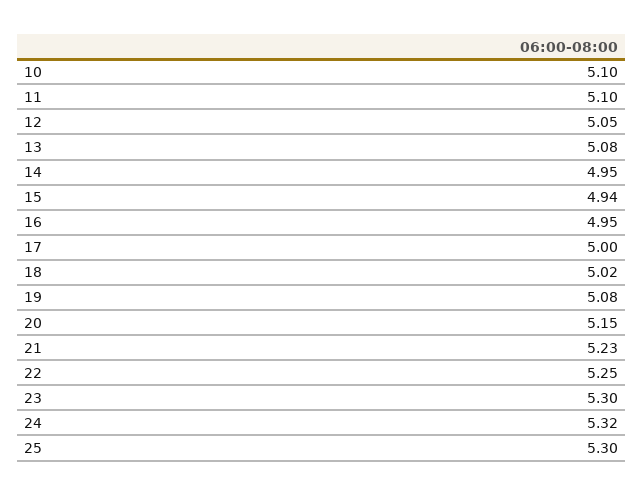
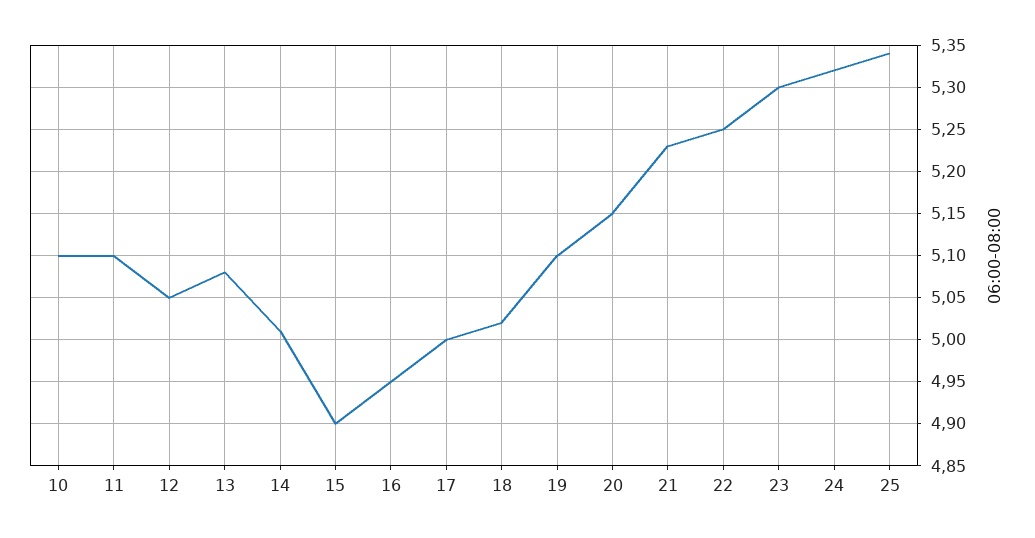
14: 4.95 -> 5.01
15: 4.94 -> 4.9
19: 5.08 -> 5.1
25: 5.3 -> 5.34

